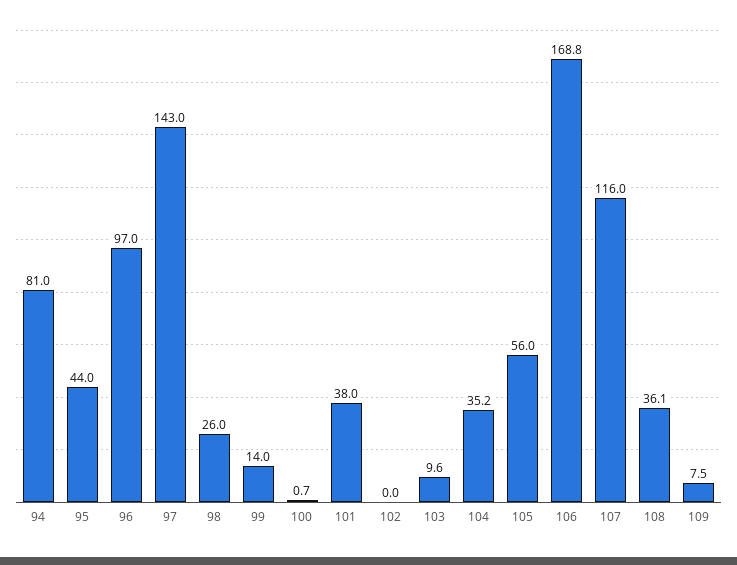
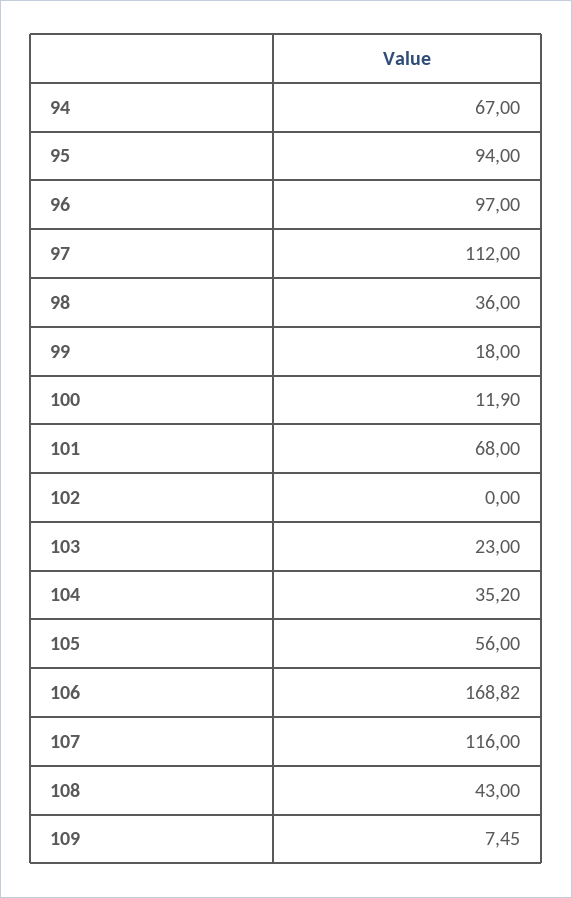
94: 81 -> 67
95: 44 -> 94
97: 143 -> 112
98: 26 -> 36
99: 14 -> 18
100: 0.7 -> 11.9
101: 38 -> 68
103: 9.6 -> 23
108: 36.1 -> 43

